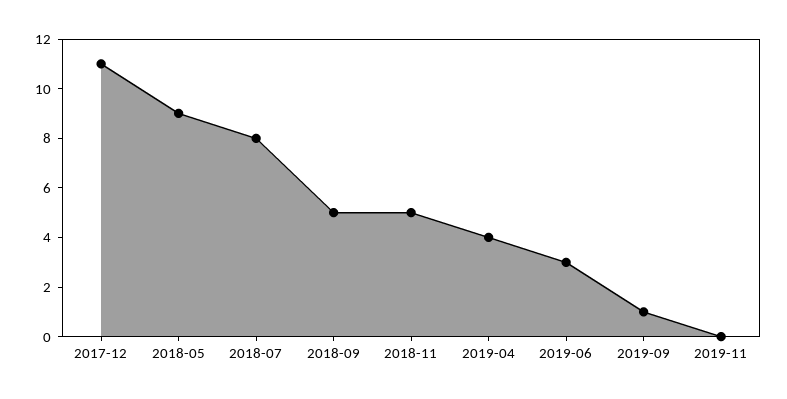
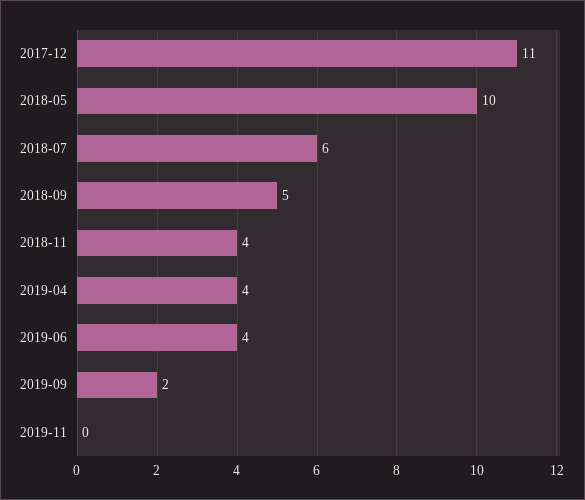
2018-05: 9 -> 10
2018-07: 8 -> 6
2018-11: 5 -> 4
2019-06: 3 -> 4
2019-09: 1 -> 2

